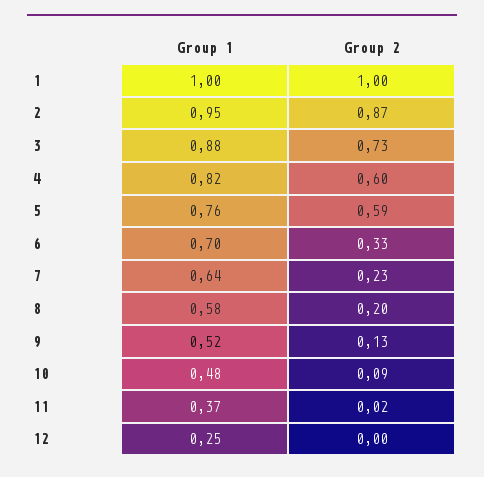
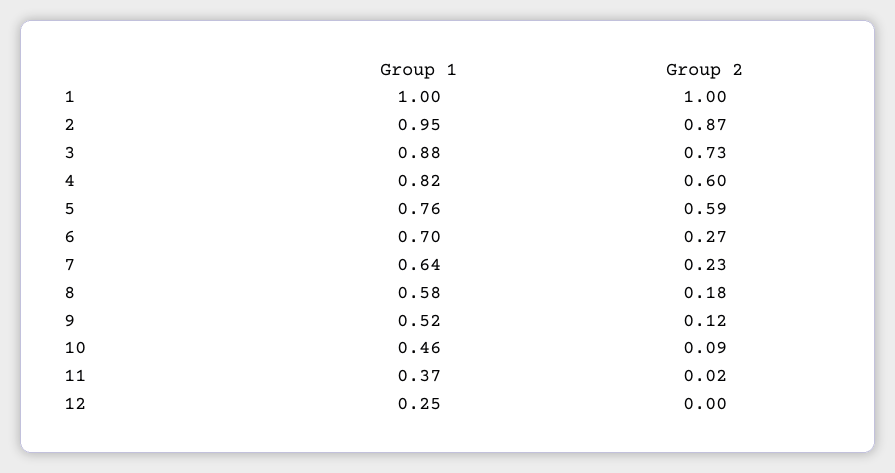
Group 2, 6: 0.33 -> 0.27
Group 2, 8: 0.2 -> 0.18
Group 2, 9: 0.13 -> 0.12
Group 1, 10: 0.48 -> 0.46

